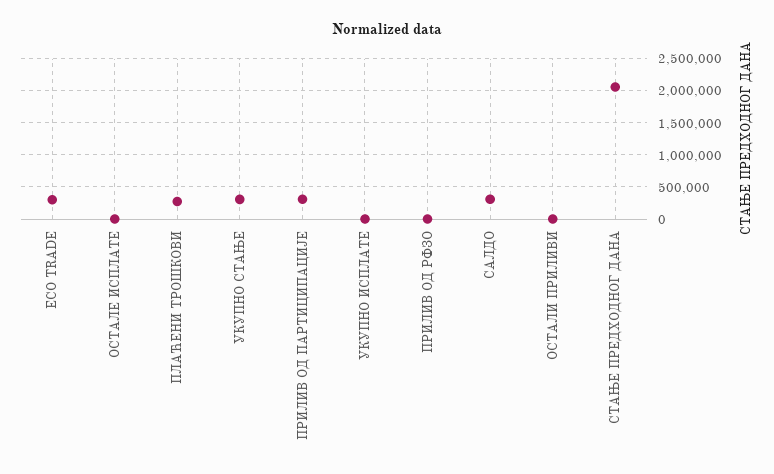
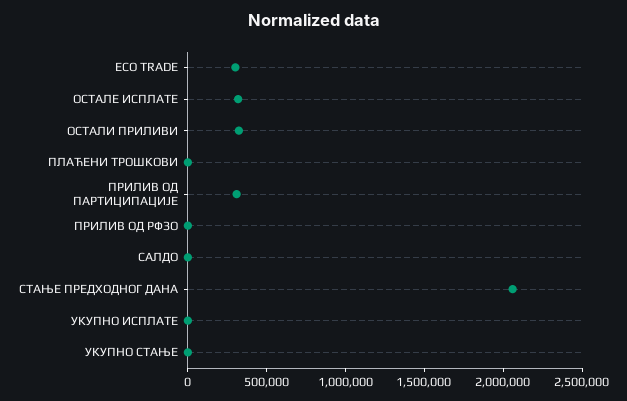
ОСТАЛЕ ИСПЛАТЕ: 0 -> 300000
ПЛАЋЕНИ ТРОШКОВИ: 300000 -> 0
УКУПНО СТАЊЕ: 300000 -> 0
САЛДО: 300000 -> 0
ОСТАЛИ ПРИЛИВИ: 0 -> 300000

